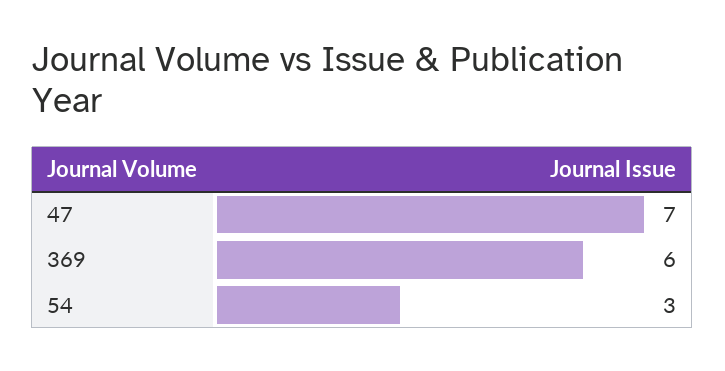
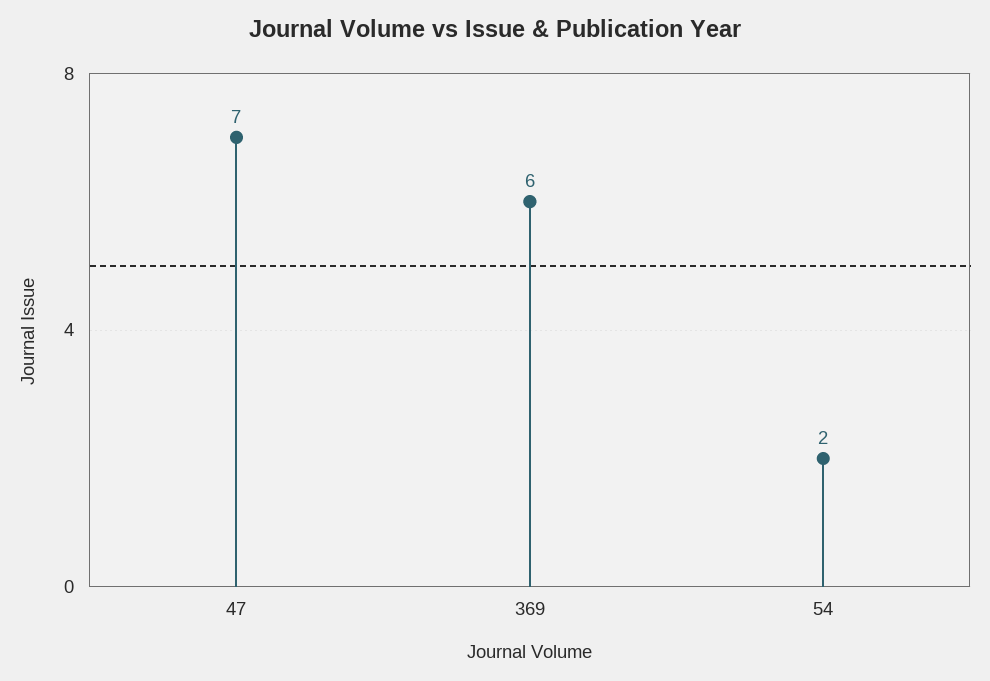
54: 3 -> 2

